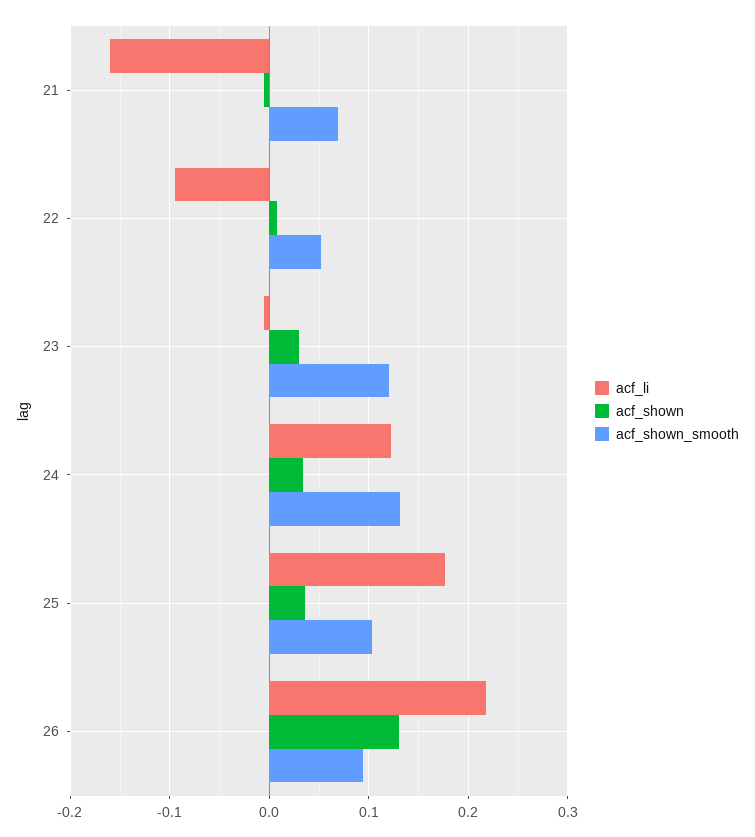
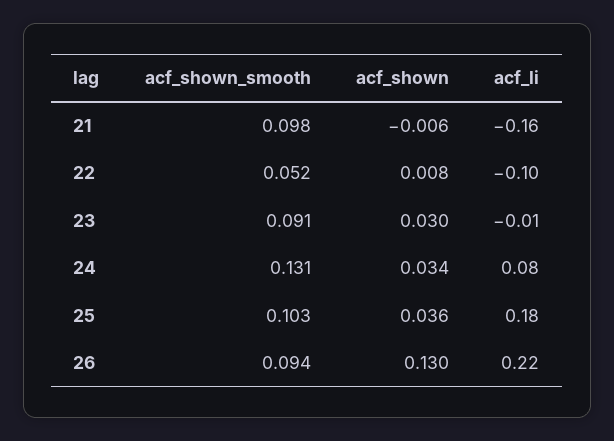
acf_shown_smooth, 21: 0.07 -> 0.098
acf_shown_smooth, 23: 0.12 -> 0.091
acf_li, 24: 0.12 -> 0.08

